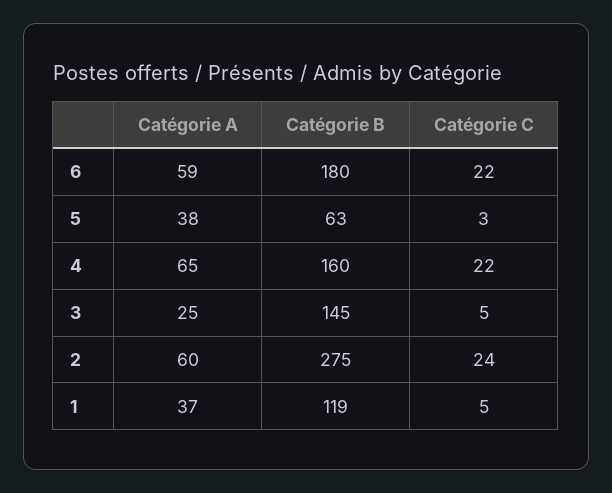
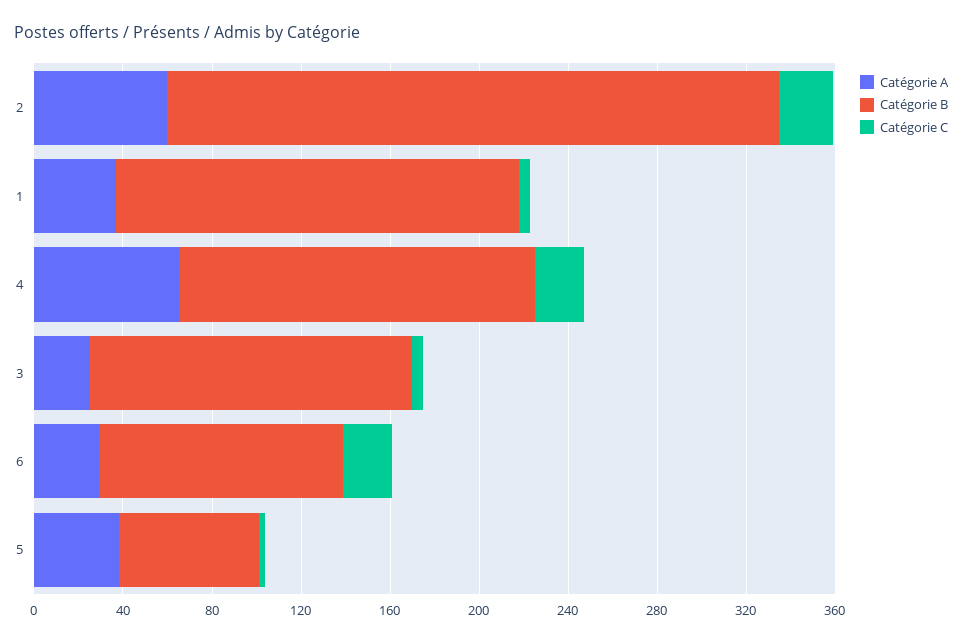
Catégorie A, 6: 59 -> 30
Catégorie B, 6: 180 -> 110
Catégorie B, 1: 119 -> 180

